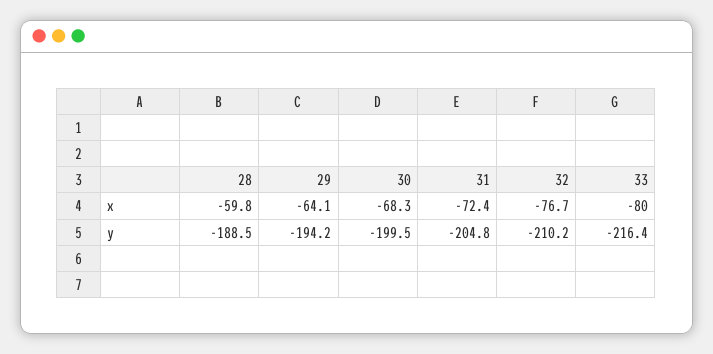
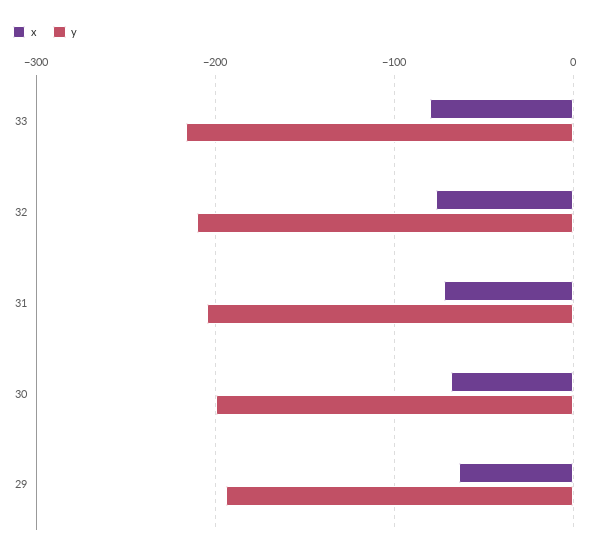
x, 28: -59.8 -> none
y, 28: -188.5 -> none

